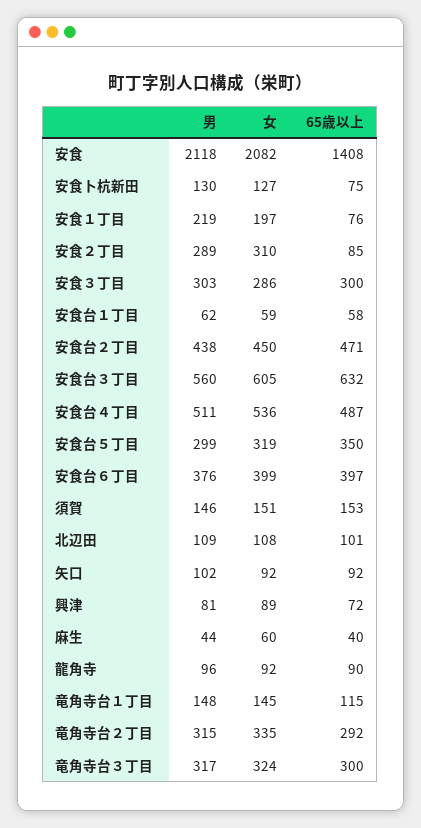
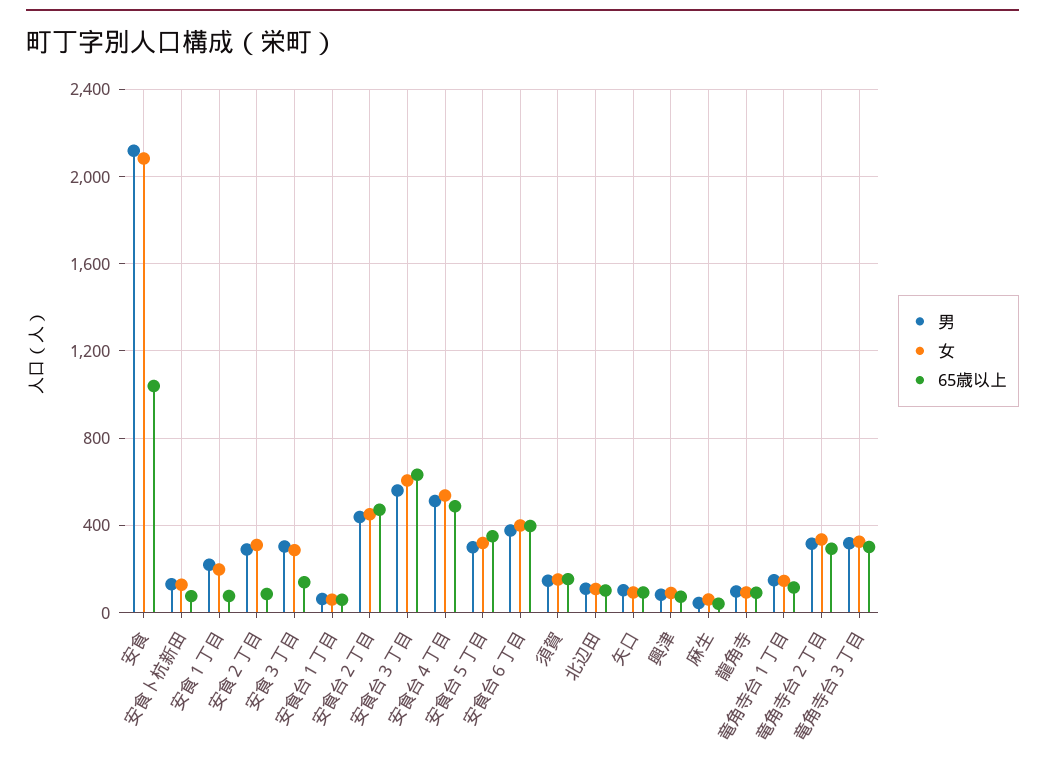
65歳以上, 安食: 1408 -> 1050
65歳以上, 安食３丁目: 300 -> 150

